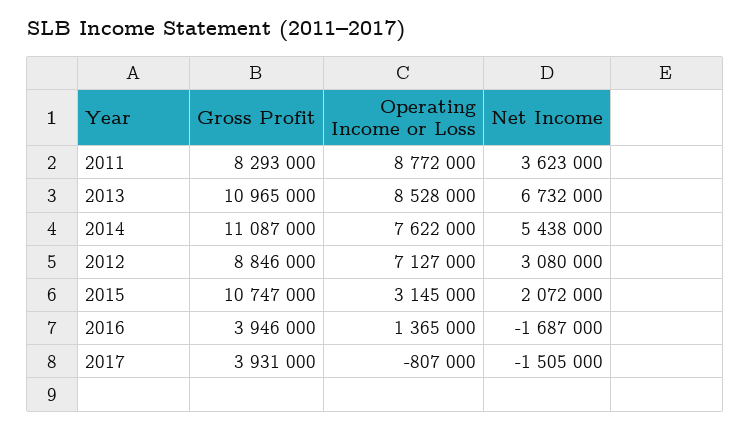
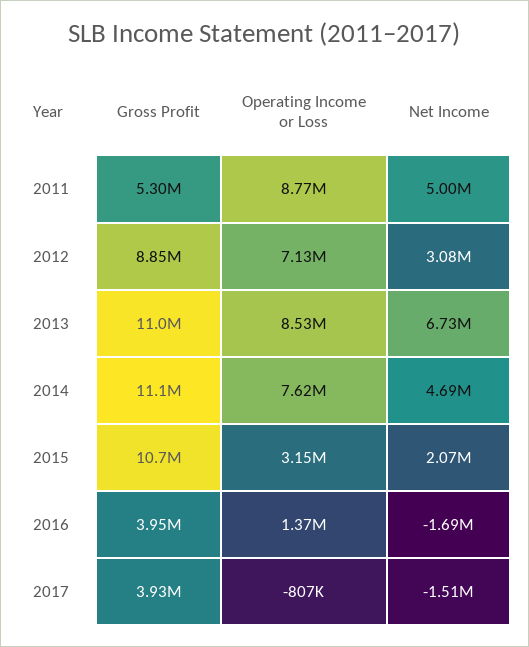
Gross Profit, 2011: 8293000 -> 5300000
Net Income, 2011: 3623000 -> 5000000
Net Income, 2014: 5438000 -> 4690000

